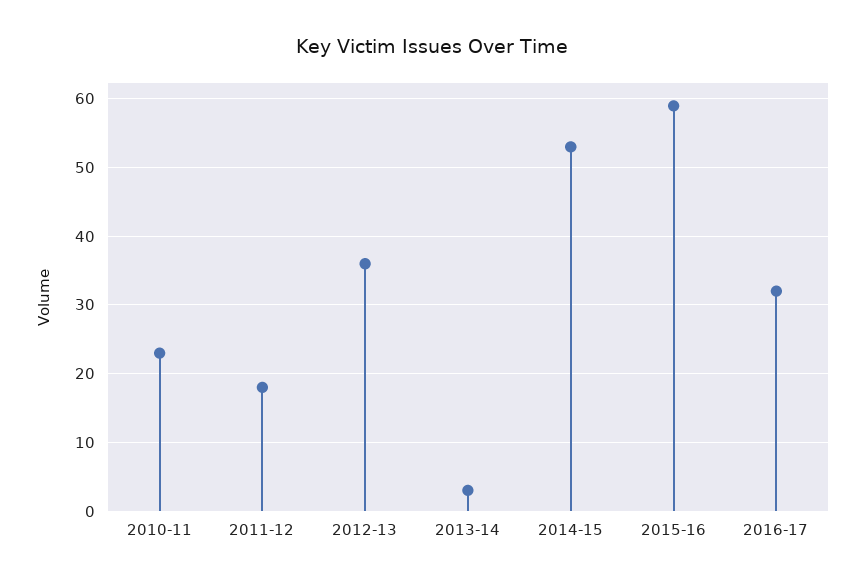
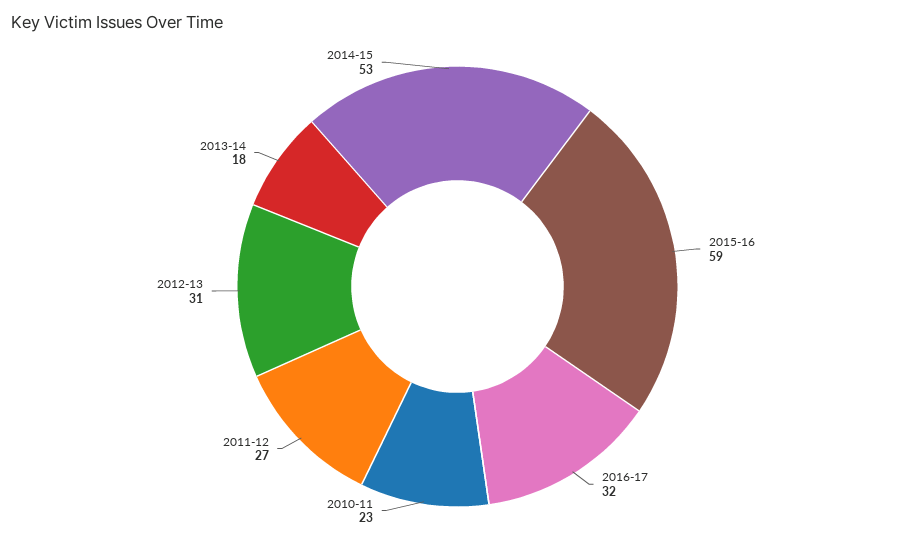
2011-12: 18 -> 27
2012-13: 36 -> 31
2013-14: 3 -> 18

